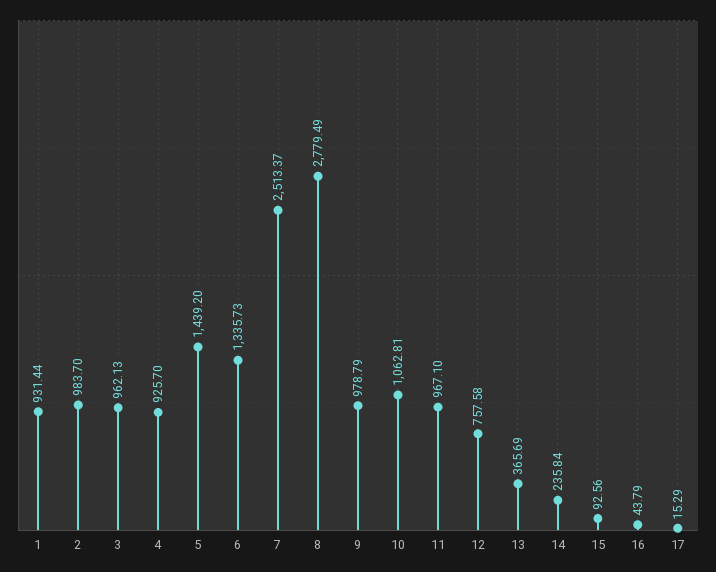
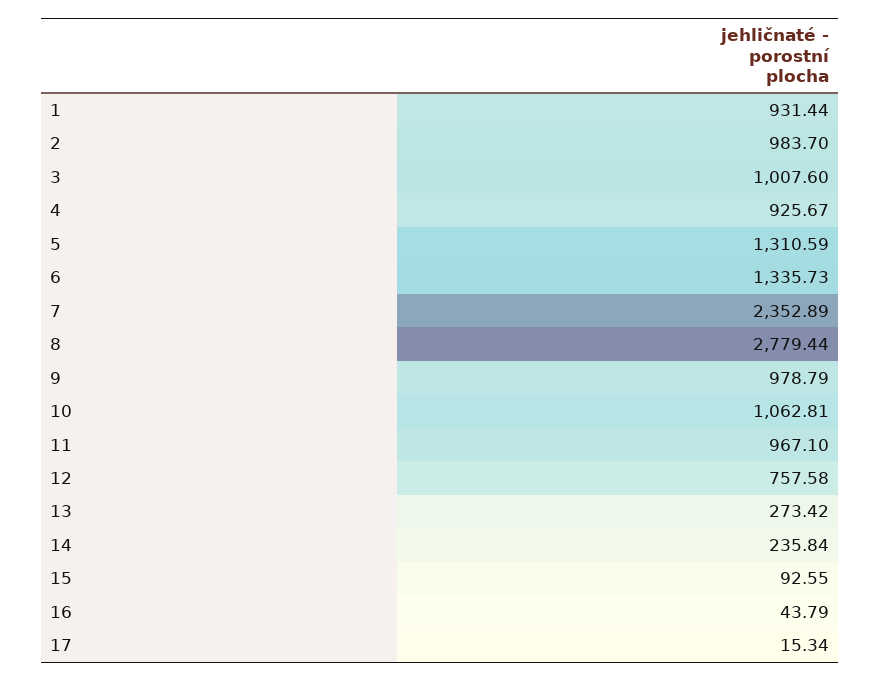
3: 962.13 -> 1007.6
4: 925.7 -> 925.67
5: 1439.2 -> 1310.59
7: 2513.37 -> 2352.89
8: 2779.49 -> 2779.44
13: 365.69 -> 273.42
15: 92.56 -> 92.55
17: 15.29 -> 15.34

